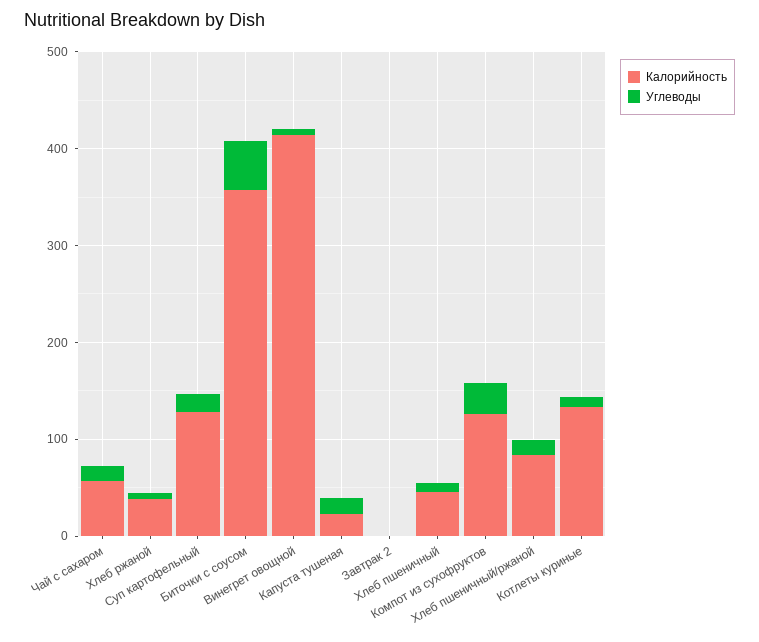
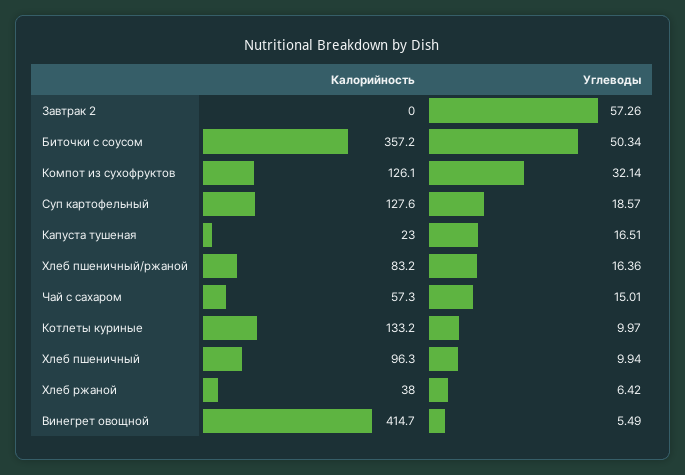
Углеводы, Завтрак 2: 0 -> 57.26
Калорийность, Хлеб пшеничный: 40 -> 96.3

